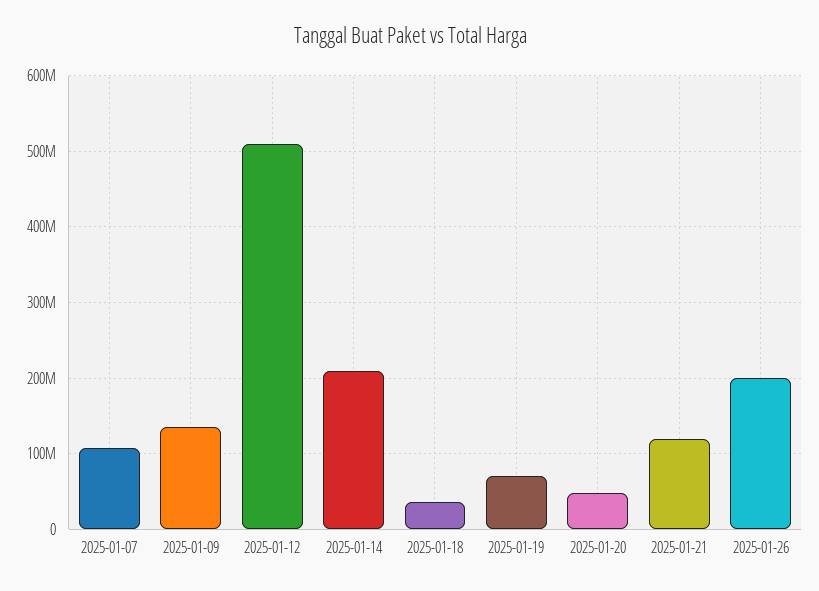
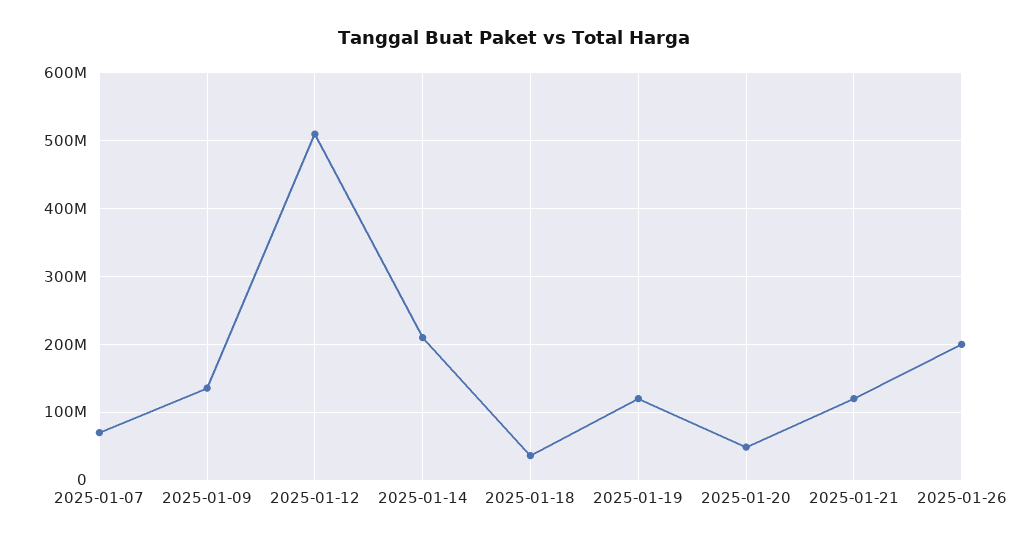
2025-01-07: 110000000 -> 70000000
2025-01-19: 70000000 -> 120000000

